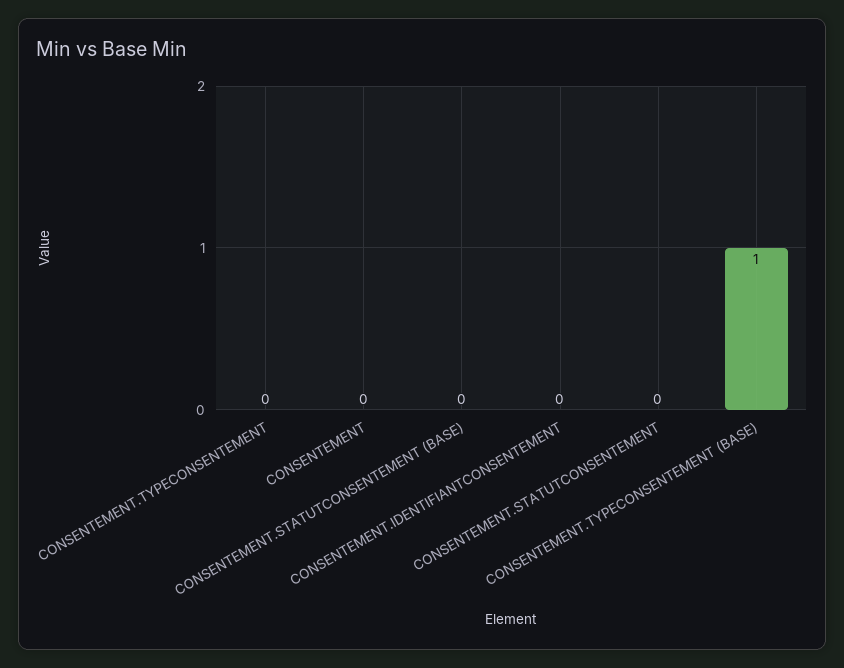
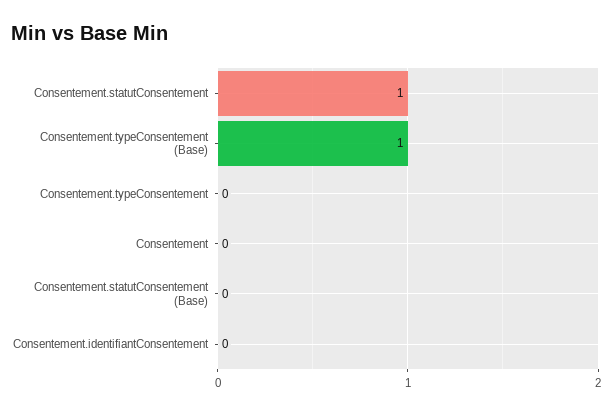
CONSENTEMENT.STATUTCONSENTEMENT: 0 -> 1

